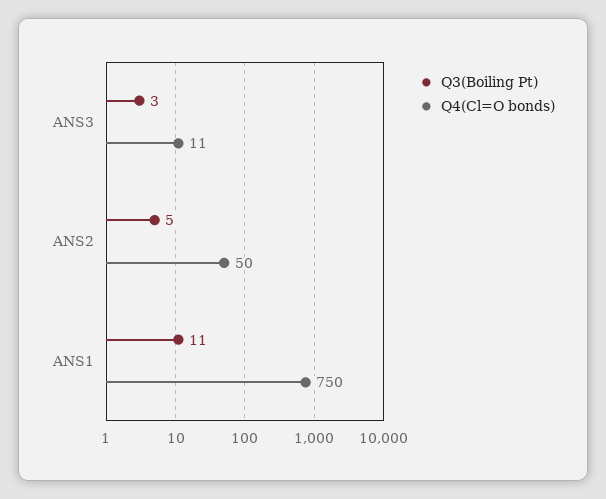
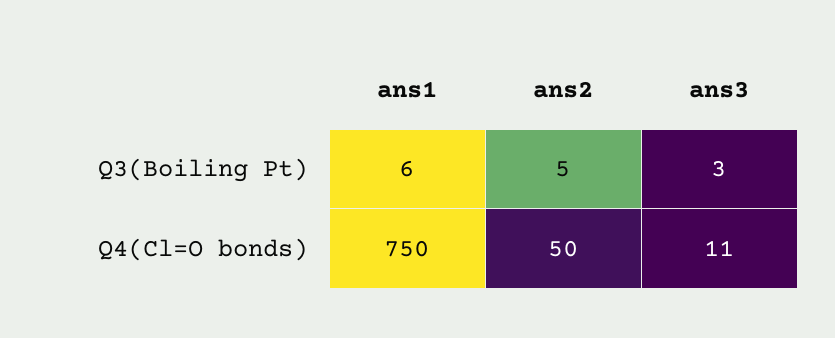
Q3(Boiling Pt), ANS1: 11 -> 6

